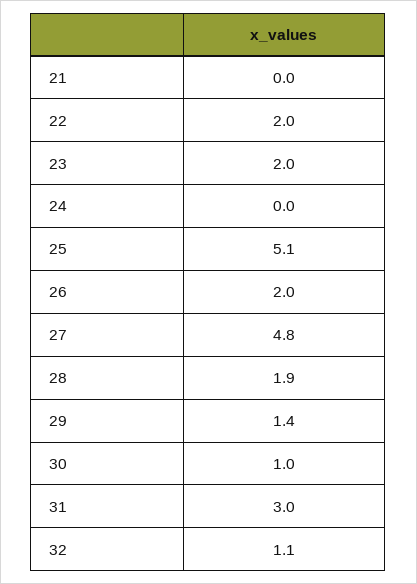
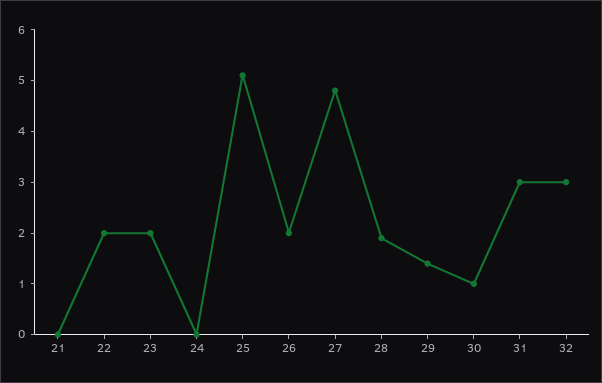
32: 1.1 -> 3

